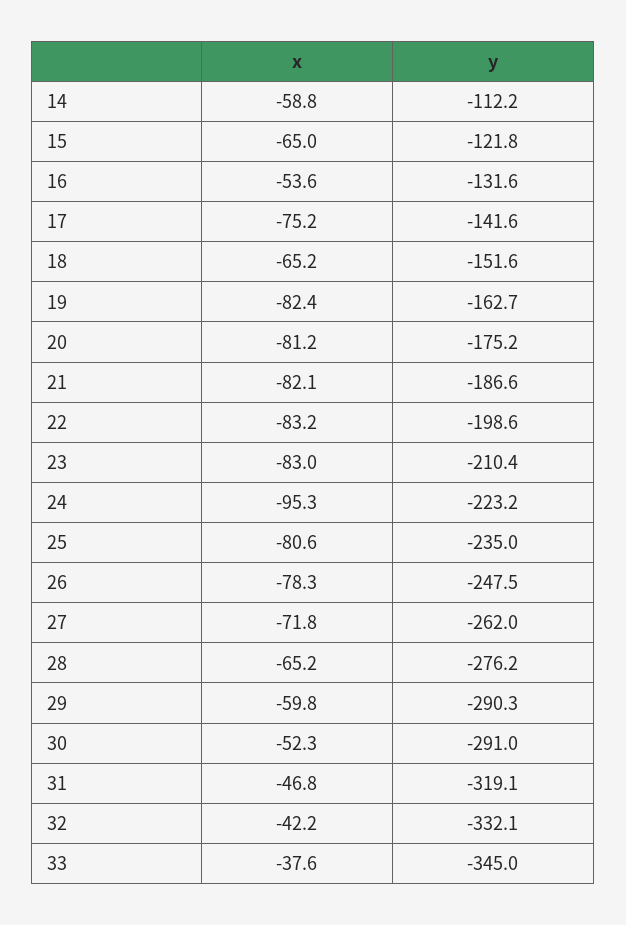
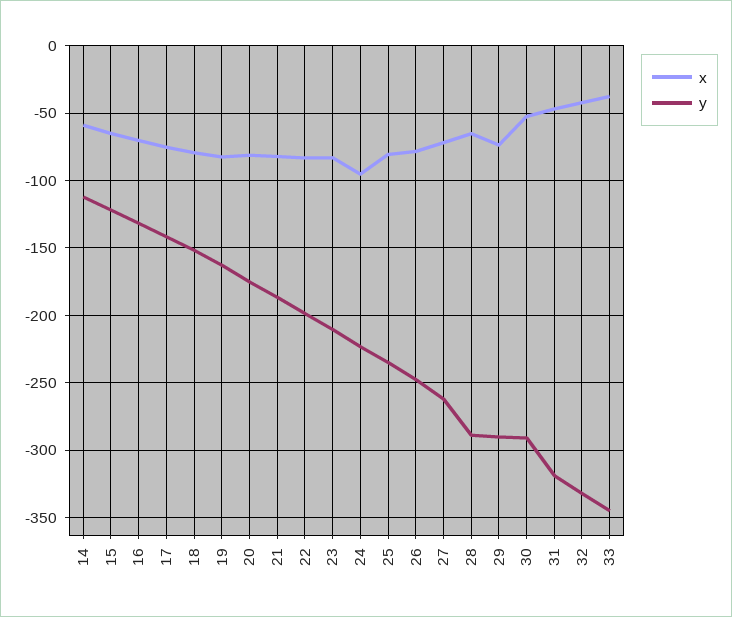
x, 16: -53.6 -> -70
x, 18: -65.2 -> -80
y, 28: -276.2 -> -290
x, 29: -59.8 -> -75

